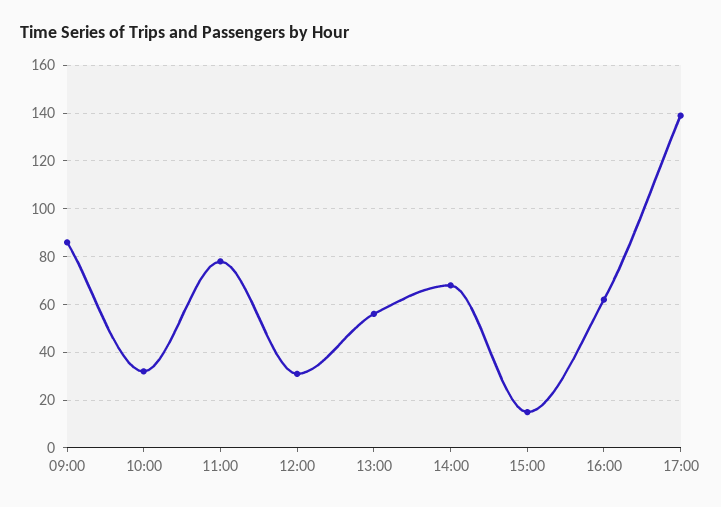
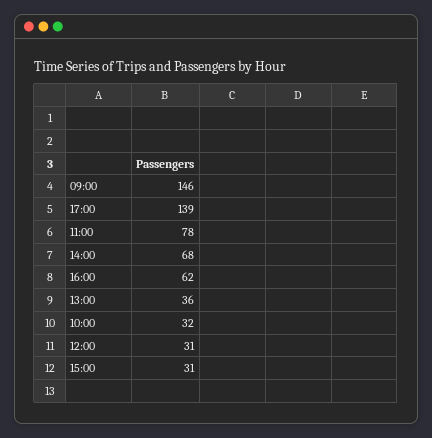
09:00: 85 -> 146
13:00: 55 -> 36
15:00: 15 -> 31

